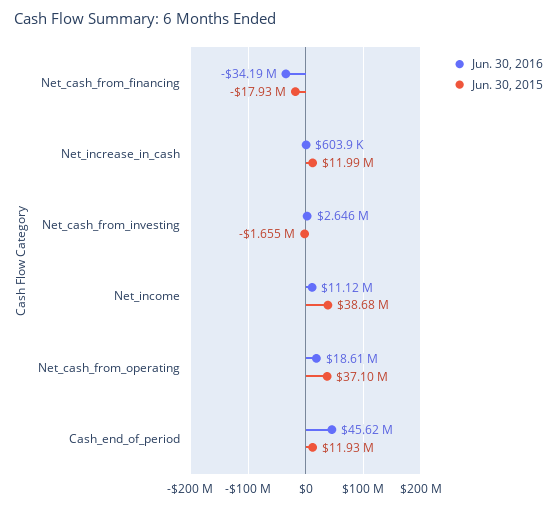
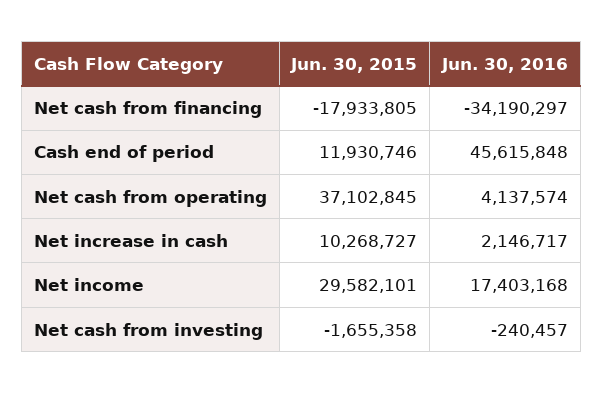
Jun. 30, 2016, Net_increase_in_cash: 603900 -> 2146717
Jun. 30, 2015, Net_increase_in_cash: 11990000 -> 10268727
Jun. 30, 2016, Net_cash_from_investing: 2646000 -> -240457
Jun. 30, 2016, Net_income: 11120000 -> 17403168
Jun. 30, 2015, Net_income: 38680000 -> 29582101
Jun. 30, 2016, Net_cash_from_operating: 18610000 -> 4137574

